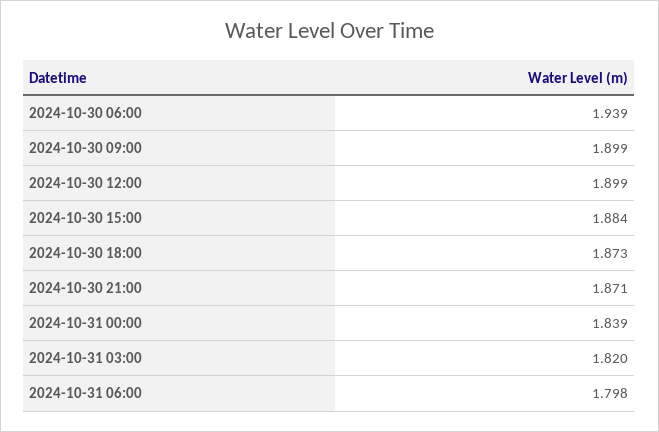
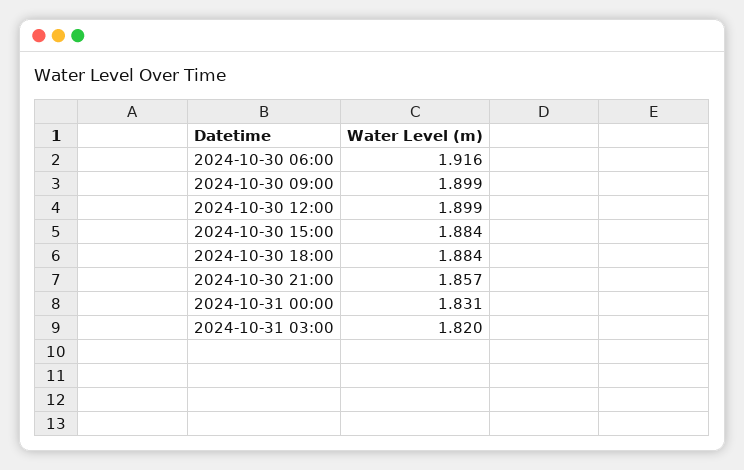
2024-10-30 06:00: 1.939 -> 1.916
2024-10-30 18:00: 1.873 -> 1.884
2024-10-30 21:00: 1.871 -> 1.857
2024-10-31 00:00: 1.839 -> 1.831
2024-10-31 06:00: 1.798 -> none

